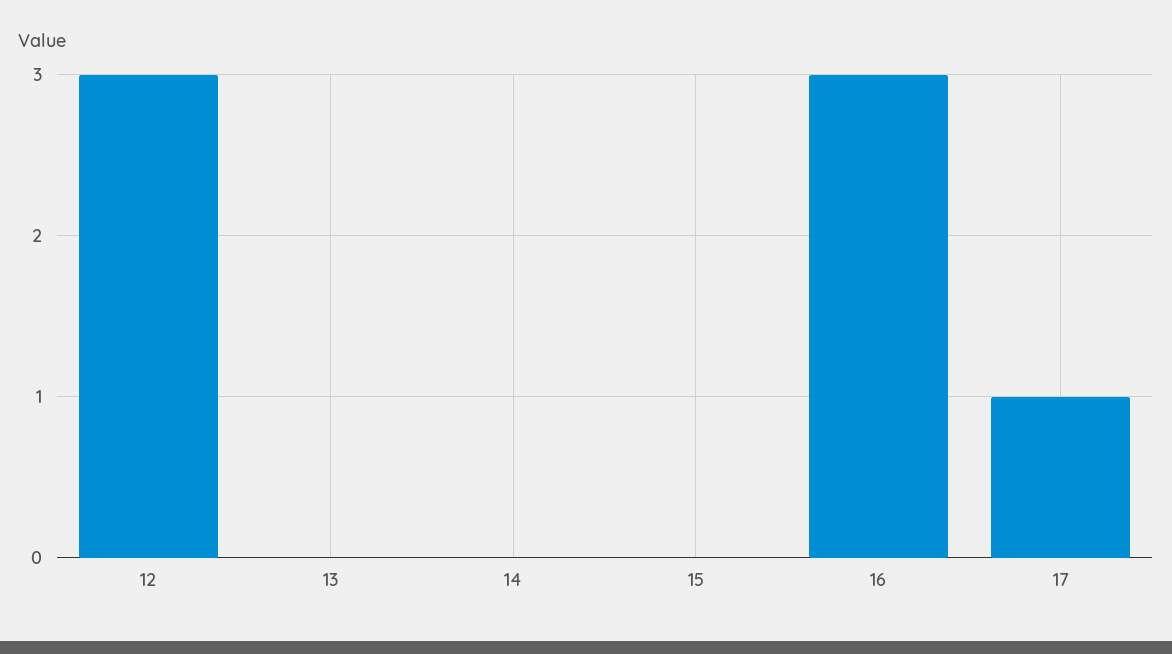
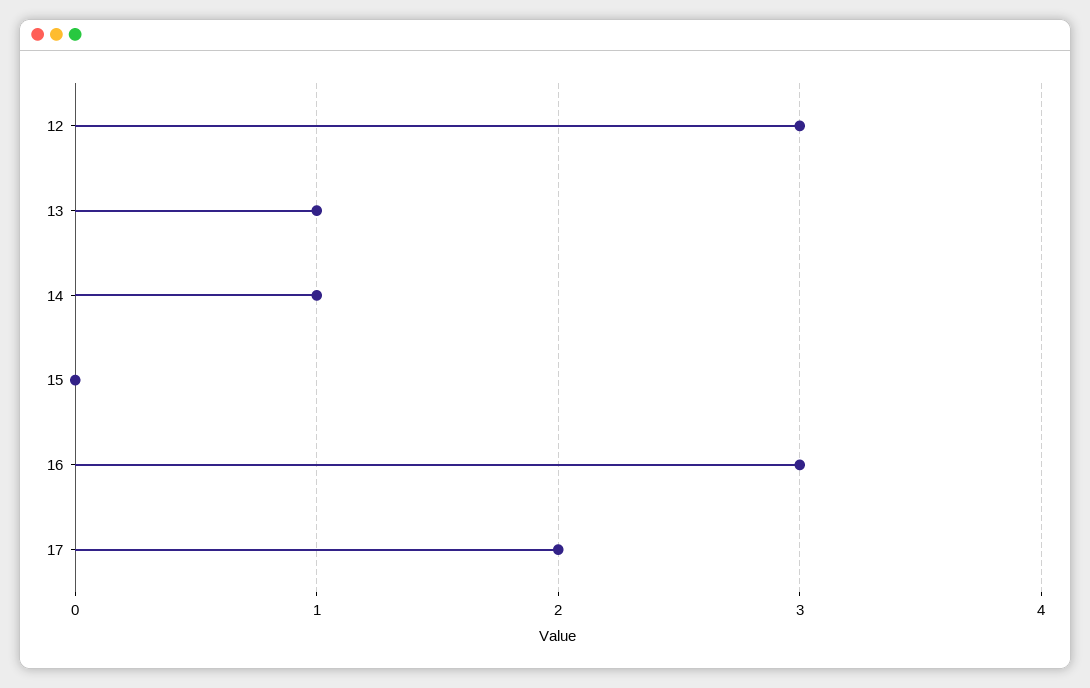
13: 0 -> 1
14: 0 -> 1
17: 1 -> 2

